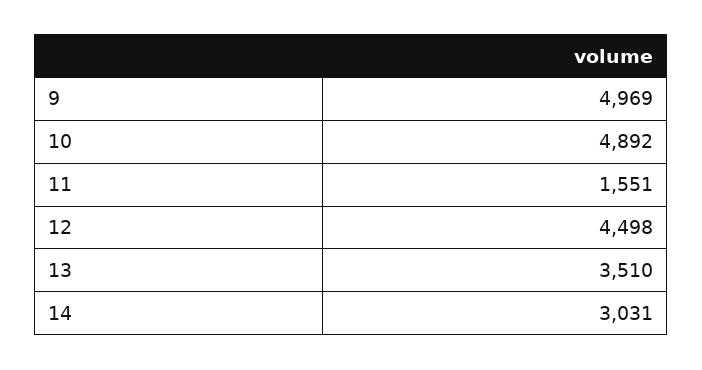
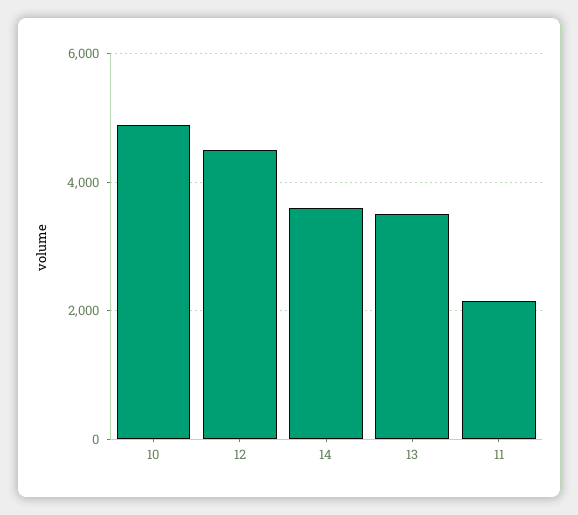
9: 4969 -> none
11: 1551 -> 2200
14: 3031 -> 3600

